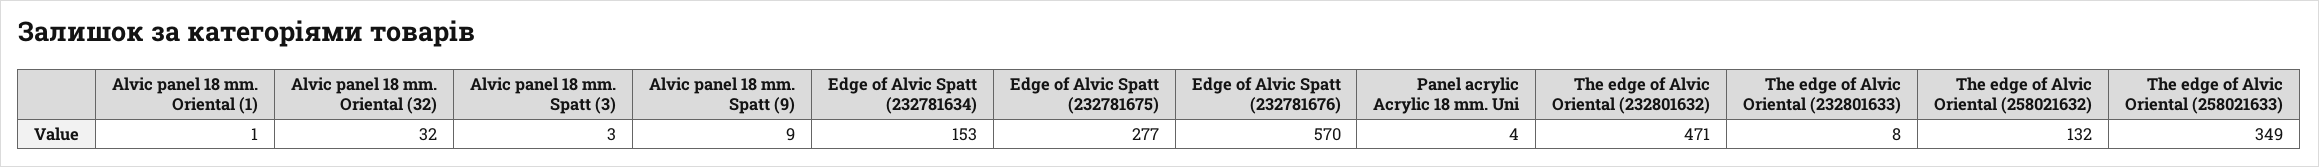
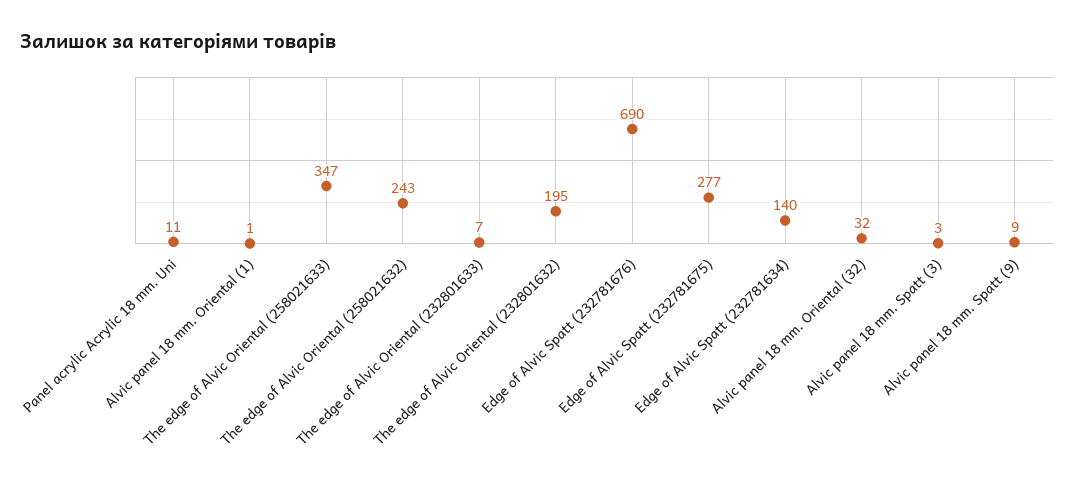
Edge of Alvic Spatt (232781634): 153 -> 140
Edge of Alvic Spatt (232781676): 570 -> 690
Panel acrylic Acrylic 18 mm. Uni: 4 -> 11
The edge of Alvic Oriental (232801632): 471 -> 195
The edge of Alvic Oriental (232801633): 8 -> 7
The edge of Alvic Oriental (258021632): 132 -> 243
The edge of Alvic Oriental (258021633): 349 -> 347

